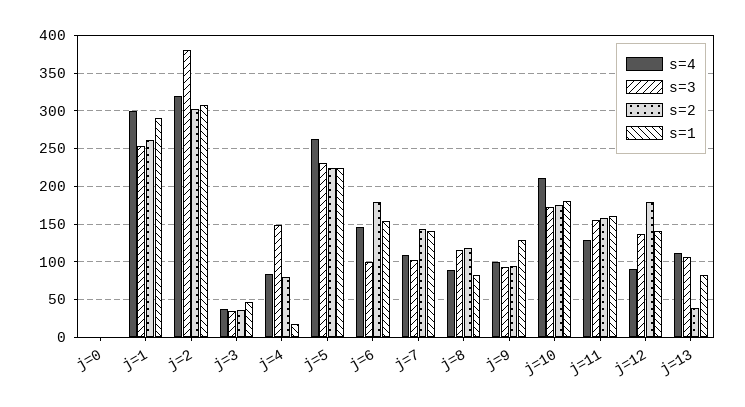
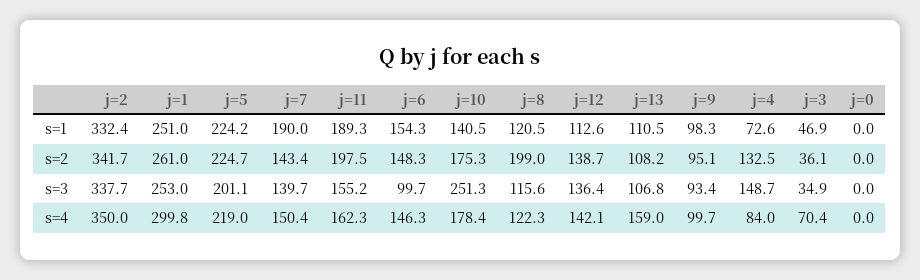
s=1, j=1: 290 -> 251
s=4, j=2: 320 -> 350
s=3, j=2: 380 -> 337.7
s=2, j=2: 300 -> 341.7
s=1, j=2: 310 -> 332.4
s=4, j=3: 40 -> 70.4
s=2, j=4: 80 -> 132.5
s=1, j=4: 20 -> 72.6
s=4, j=5: 260 -> 219
s=3, j=5: 230 -> 201.1
s=2, j=6: 180 -> 148.3
s=4, j=7: 110 -> 150.4
s=3, j=7: 100 -> 139.7
s=1, j=7: 140 -> 190
s=4, j=8: 90 -> 122.3
s=2, j=8: 120 -> 199
s=1, j=8: 80 -> 120.5
s=1, j=9: 130 -> 98.3
s=4, j=10: 210 -> 178.4
s=3, j=10: 170 -> 251.3
s=1, j=10: 180 -> 140.5
s=4, j=11: 130 -> 162.3
s=2, j=11: 160 -> 197.5
s=1, j=11: 160 -> 189.3
s=4, j=12: 90 -> 142.1
s=2, j=12: 180 -> 138.7
s=1, j=12: 140 -> 112.6
s=4, j=13: 110 -> 159
s=2, j=13: 40 -> 108.2
s=1, j=13: 80 -> 110.5

